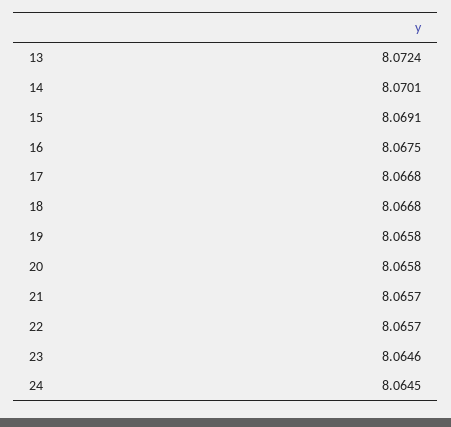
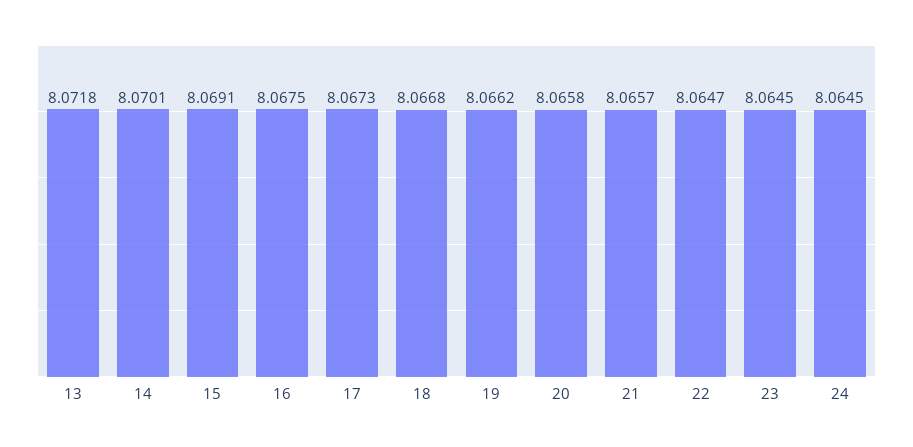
13: 8.0724 -> 8.0718
17: 8.0668 -> 8.0673
19: 8.0658 -> 8.0662
22: 8.0657 -> 8.0647
23: 8.0646 -> 8.0645

